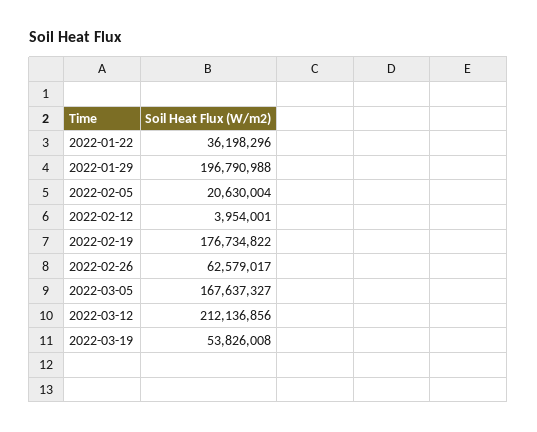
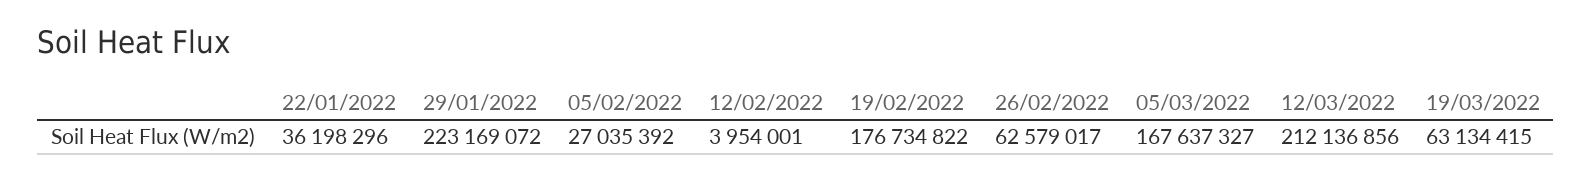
2022-01-29: 196790988 -> 223169072
2022-02-05: 20630004 -> 27035392
2022-03-19: 53826008 -> 63134415

